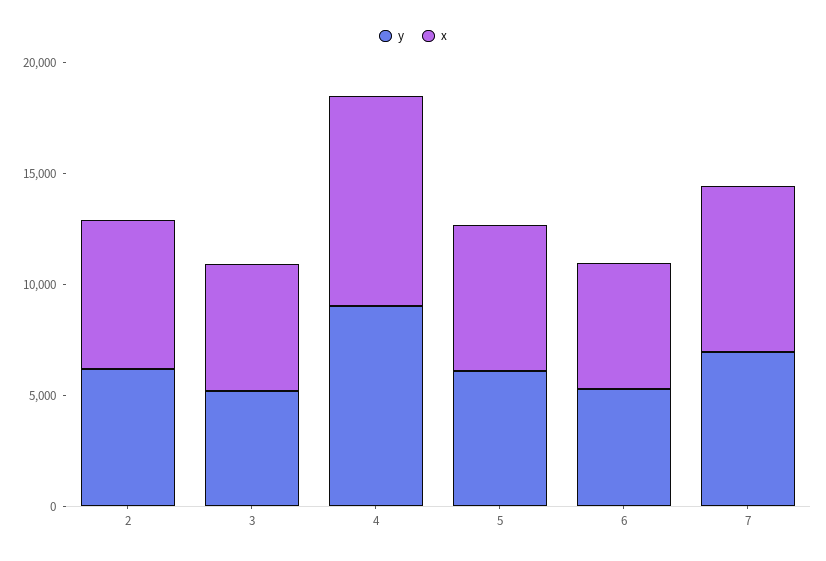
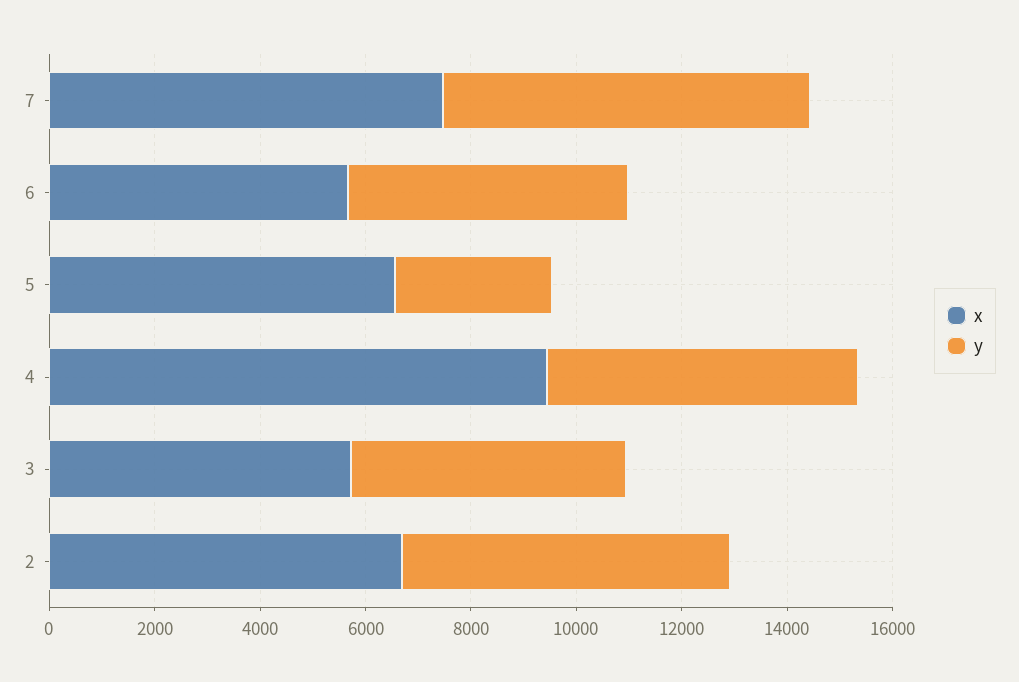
y, 4: 9000 -> 6000
y, 5: 6000 -> 3000

